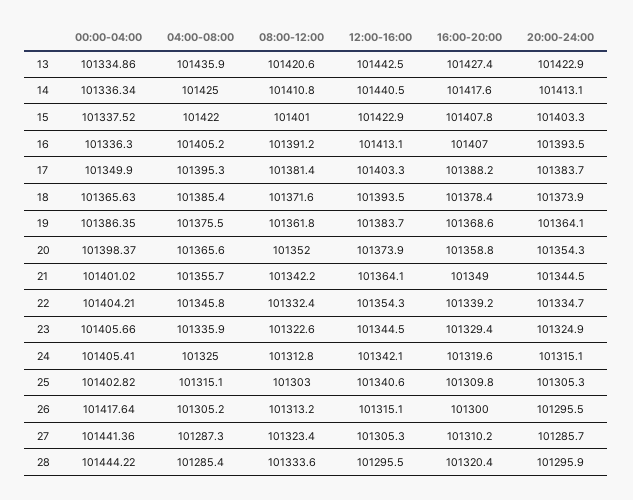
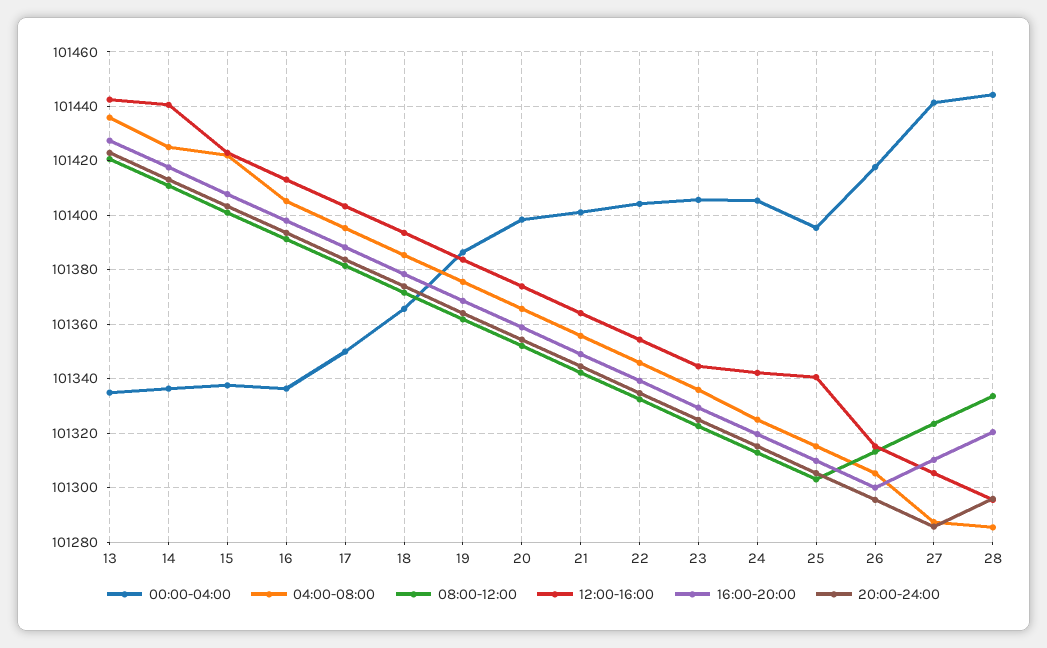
16:00-20:00, 16: 101407 -> 101397.5
00:00-04:00, 25: 101402.82 -> 101395

